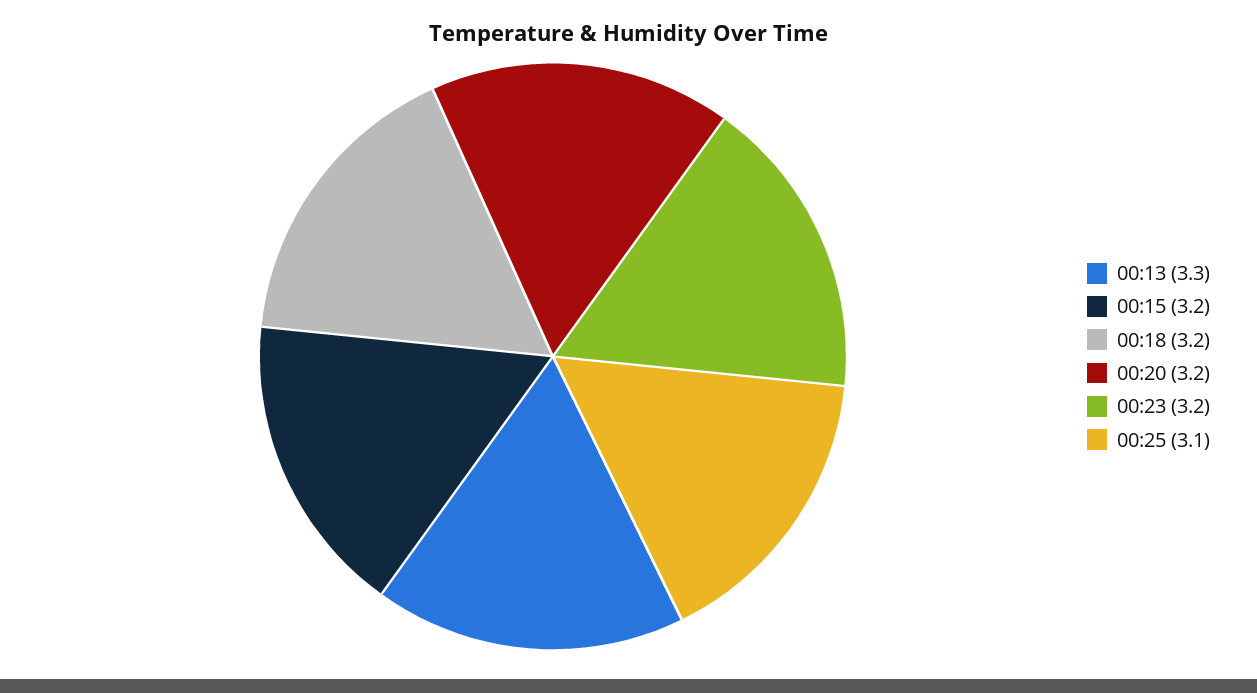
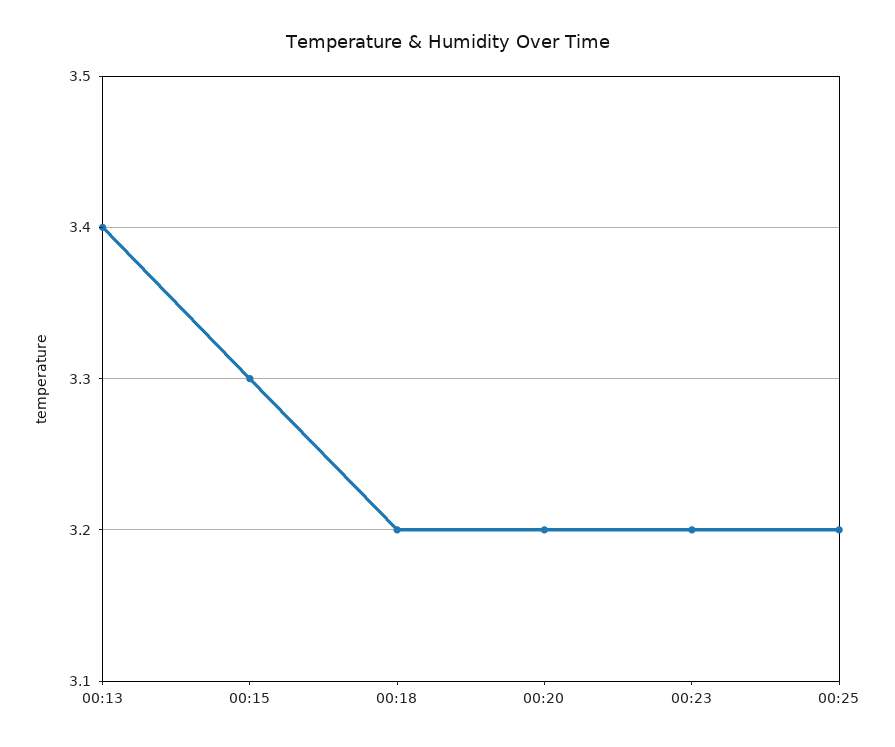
00:13: 3.3 -> 3.4
00:15: 3.2 -> 3.3
00:25: 3.1 -> 3.2

